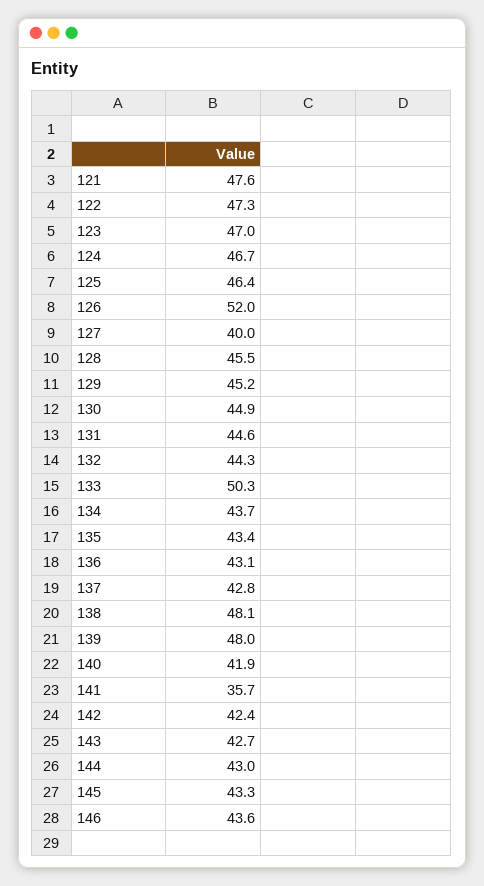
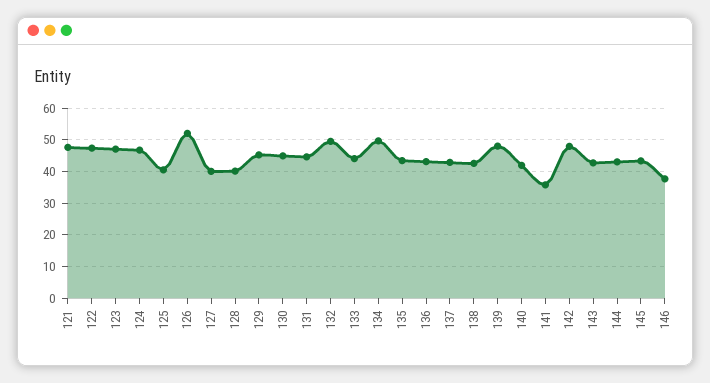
125: 46.4 -> 40
128: 45.5 -> 40
132: 44.3 -> 50
133: 50.3 -> 44
134: 43.7 -> 50
138: 48.1 -> 42
142: 42.4 -> 48
146: 43.6 -> 38

